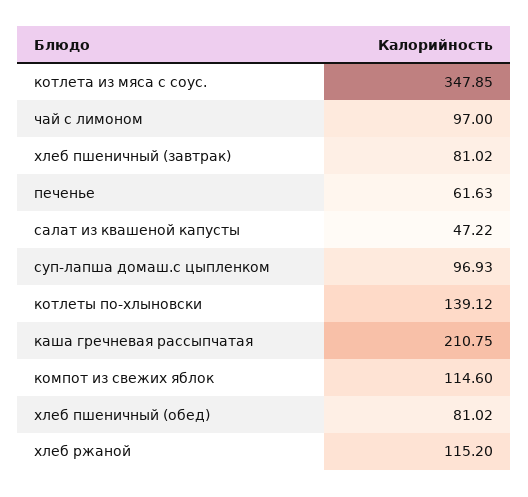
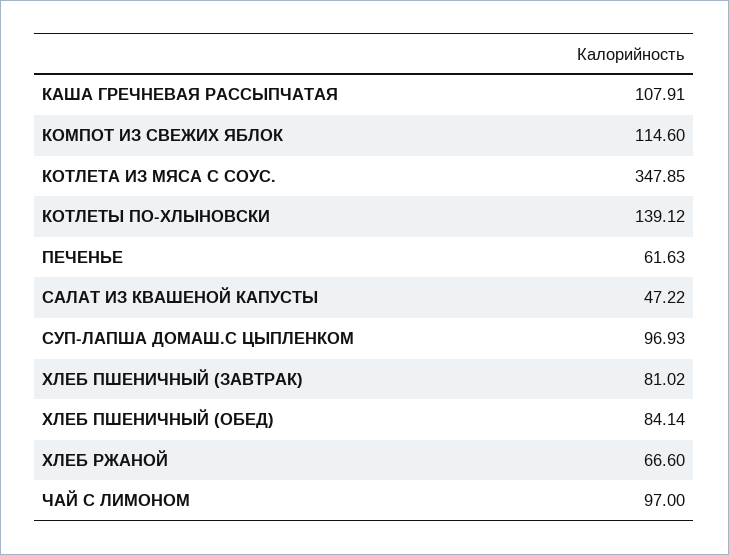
каша гречневая рассыпчатая: 210.75 -> 107.91
хлеб пшеничный (обед): 81.02 -> 84.14
хлеб ржаной: 115.2 -> 66.6

